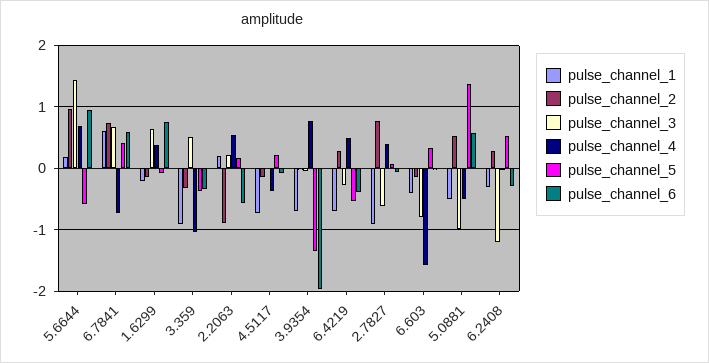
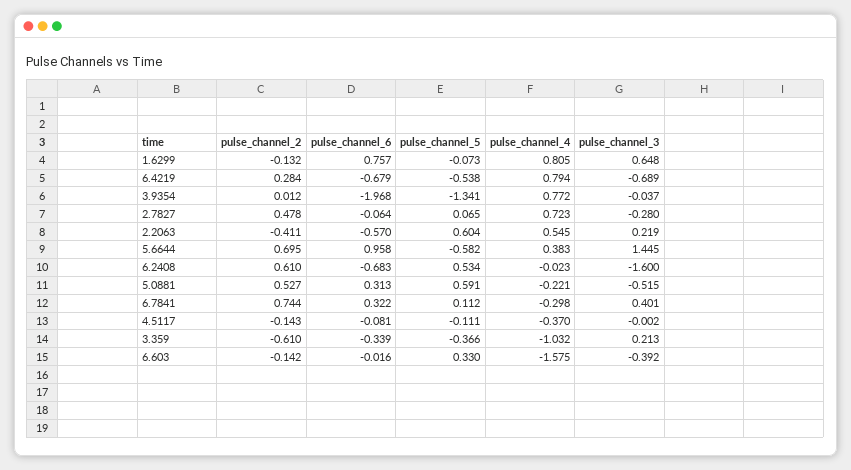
pulse_channel_1, 5.6644: 0.2 -> none
pulse_channel_2, 5.6644: 1 -> 0.695
pulse_channel_4, 5.6644: 0.7 -> 0.383
pulse_channel_1, 6.7841: 0.6 -> none
pulse_channel_3, 6.7841: 0.7 -> 0.401
pulse_channel_4, 6.7841: -0.7 -> -0.298
pulse_channel_5, 6.7841: 0.4 -> 0.112
pulse_channel_6, 6.7841: 0.6 -> 0.322
pulse_channel_1, 1.6299: -0.2 -> none
pulse_channel_4, 1.6299: 0.4 -> 0.805
pulse_channel_1, 3.359: -0.9 -> none
pulse_channel_2, 3.359: -0.3 -> -0.61
pulse_channel_3, 3.359: 0.5 -> 0.213
pulse_channel_1, 2.2063: 0.2 -> none
pulse_channel_2, 2.2063: -0.9 -> -0.411
pulse_channel_5, 2.2063: 0.2 -> 0.604
pulse_channel_1, 4.5117: -0.7 -> none
pulse_channel_5, 4.5117: 0.2 -> -0.111
pulse_channel_1, 3.9354: -0.7 -> none
pulse_channel_1, 6.4219: -0.7 -> none
pulse_channel_3, 6.4219: -0.3 -> -0.689
pulse_channel_4, 6.4219: 0.5 -> 0.794
pulse_channel_6, 6.4219: -0.4 -> -0.679
pulse_channel_1, 2.7827: -0.9 -> none
pulse_channel_2, 2.7827: 0.8 -> 0.478
pulse_channel_3, 2.7827: -0.6 -> -0.28
pulse_channel_4, 2.7827: 0.4 -> 0.723
pulse_channel_1, 6.603: -0.4 -> none
pulse_channel_3, 6.603: -0.8 -> -0.392
pulse_channel_1, 5.0881: -0.5 -> none
pulse_channel_3, 5.0881: -1 -> -0.515
pulse_channel_4, 5.0881: -0.5 -> -0.221
pulse_channel_5, 5.0881: 1.4 -> 0.591
pulse_channel_6, 5.0881: 0.6 -> 0.313
pulse_channel_1, 6.2408: -0.3 -> none
pulse_channel_2, 6.2408: 0.3 -> 0.61
pulse_channel_3, 6.2408: -1.2 -> -1.6
pulse_channel_6, 6.2408: -0.3 -> -0.683

